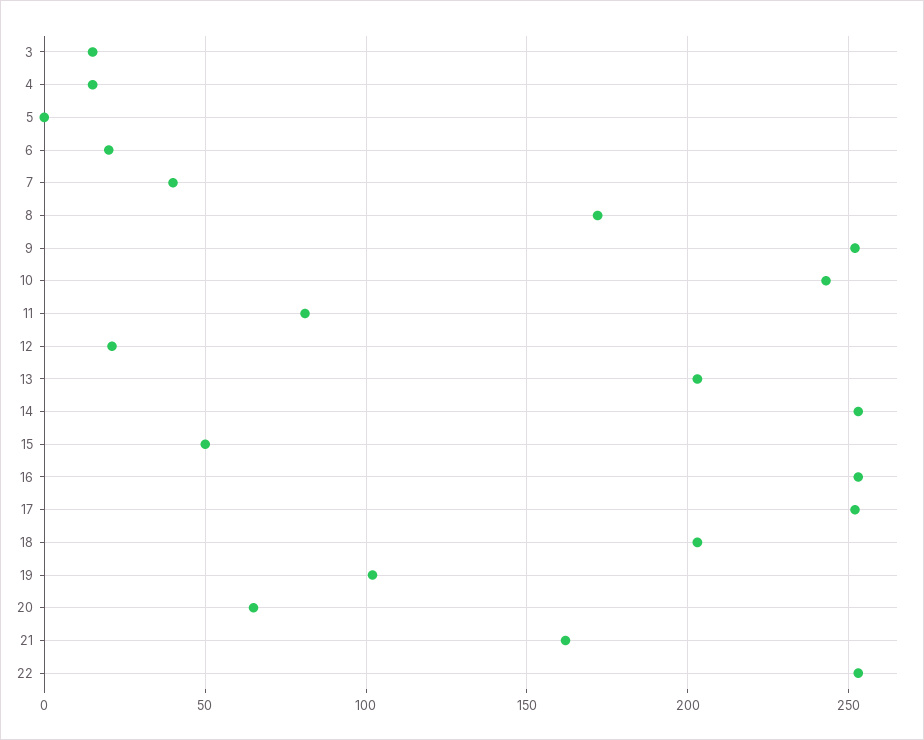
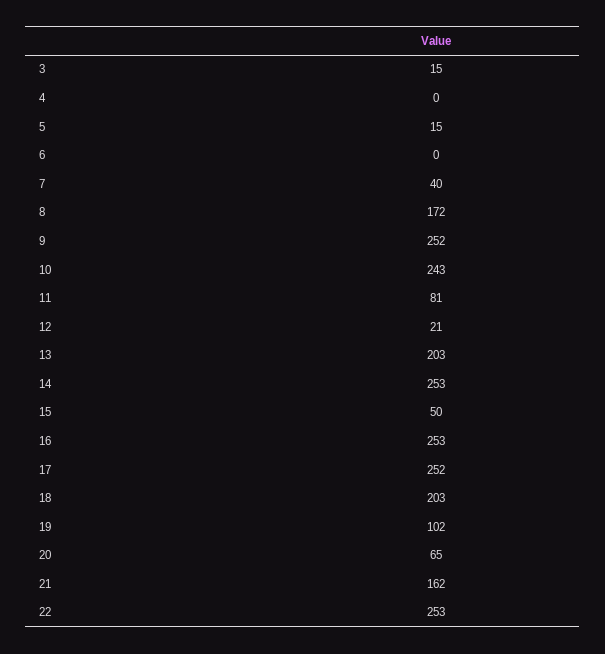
4: 15 -> 0
5: 0 -> 15
6: 20 -> 0

